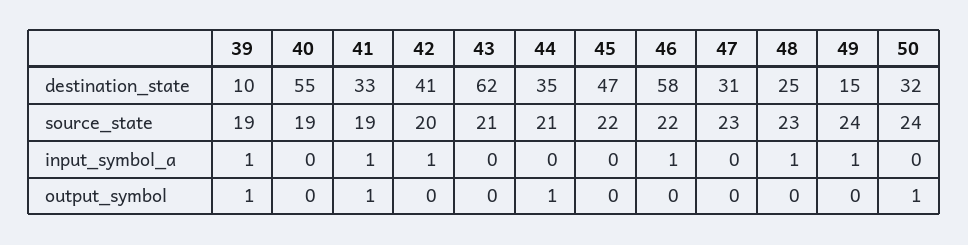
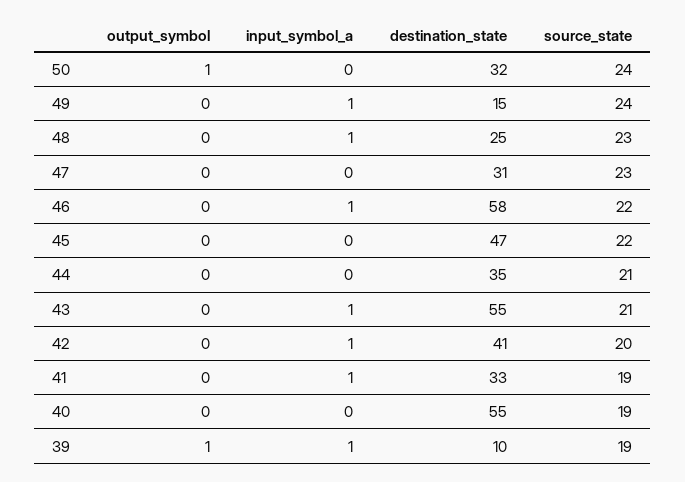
43, destination_state: 62 -> 55
43, input_symbol_a: 0 -> 1
41, output_symbol: 1 -> 0
44, output_symbol: 1 -> 0

